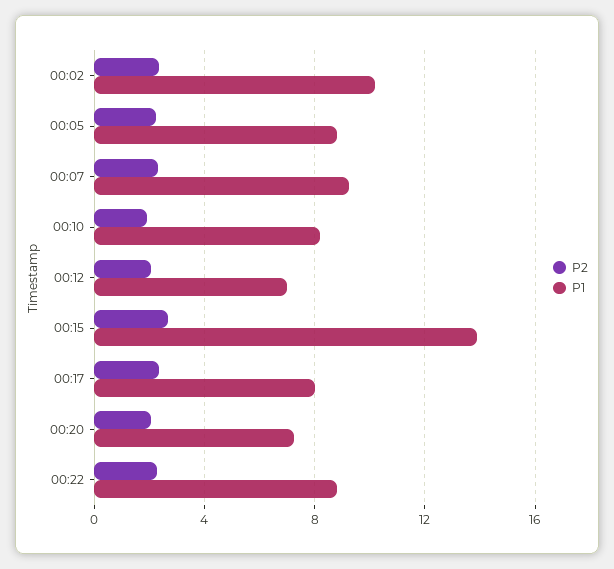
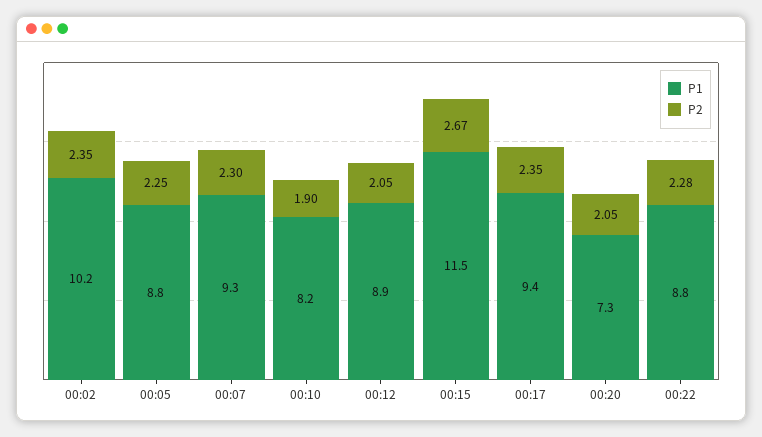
P1, 00:12: 7 -> 8.9
P1, 00:15: 14 -> 11.5
P1, 00:17: 8 -> 9.4

